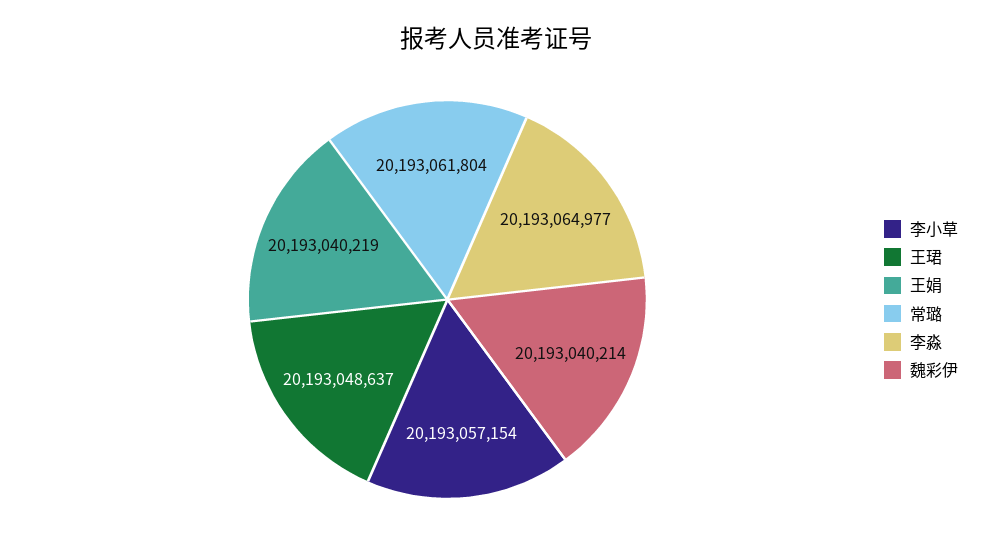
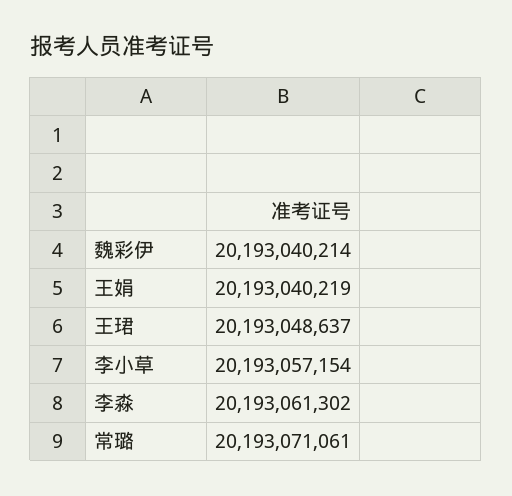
常璐: 20193061804 -> 20193071061
李淼: 20193064977 -> 20193061302

